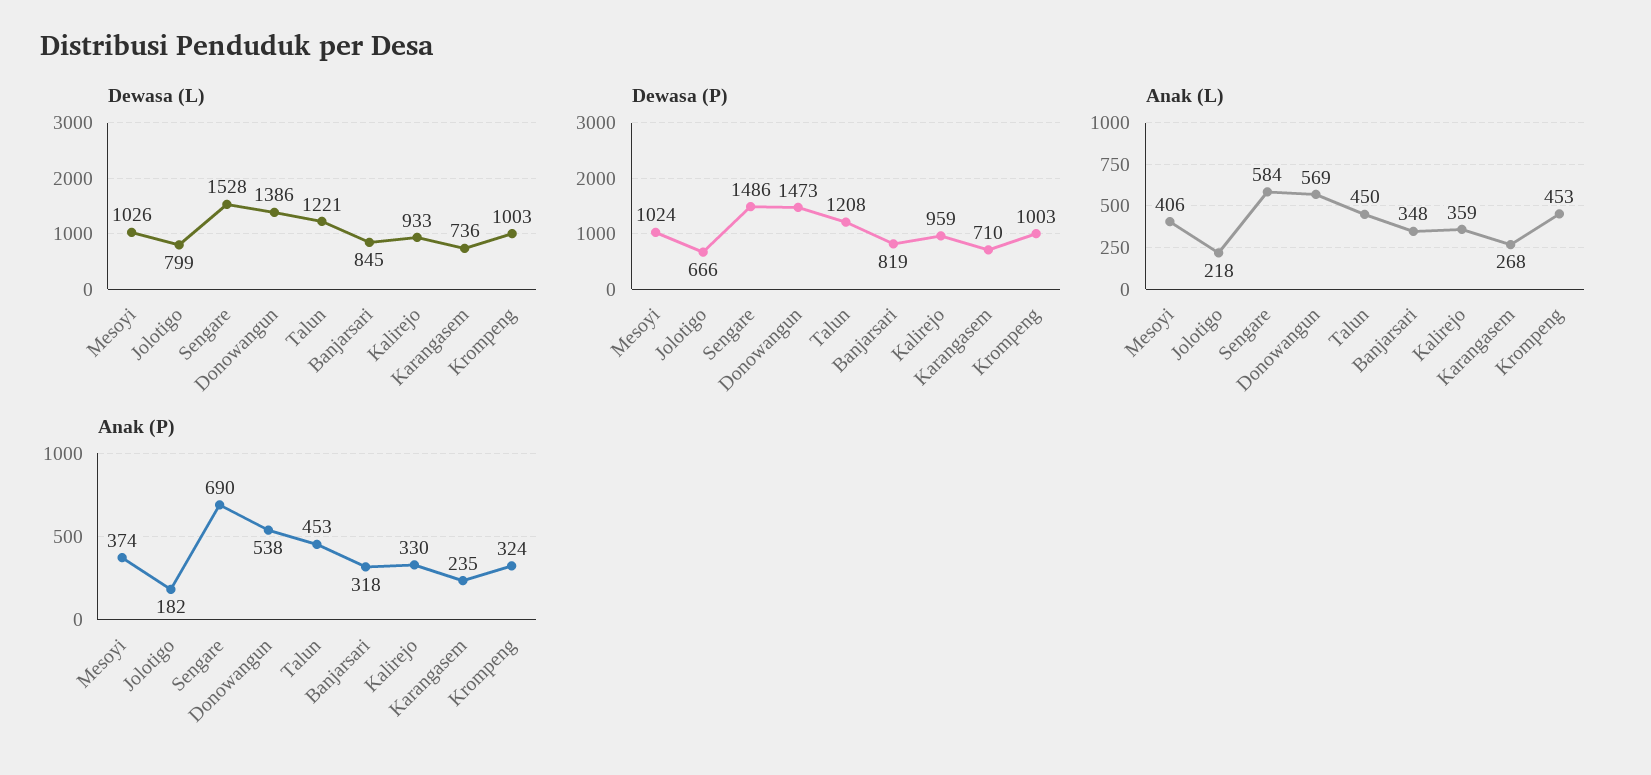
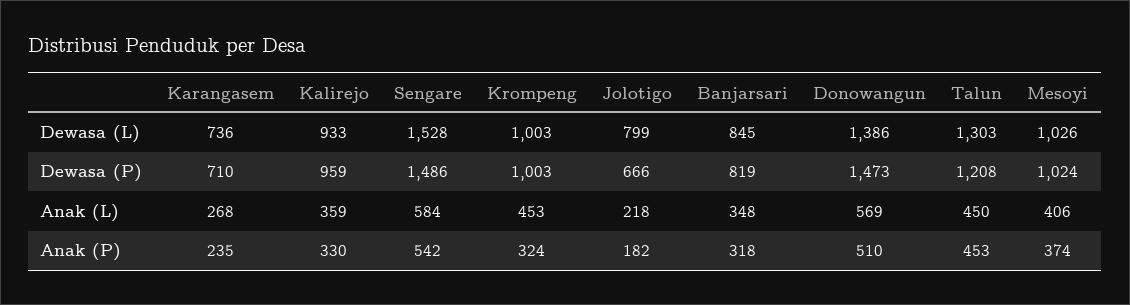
Dewasa (L), Talun: 1221 -> 1303
Anak (P), Sengare: 690 -> 542
Anak (P), Donowangun: 538 -> 510

